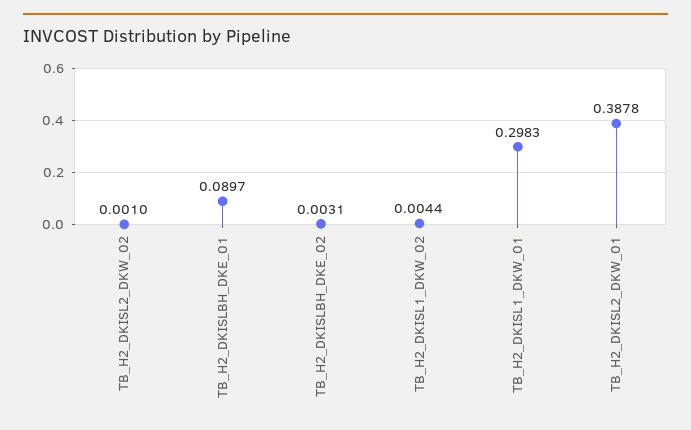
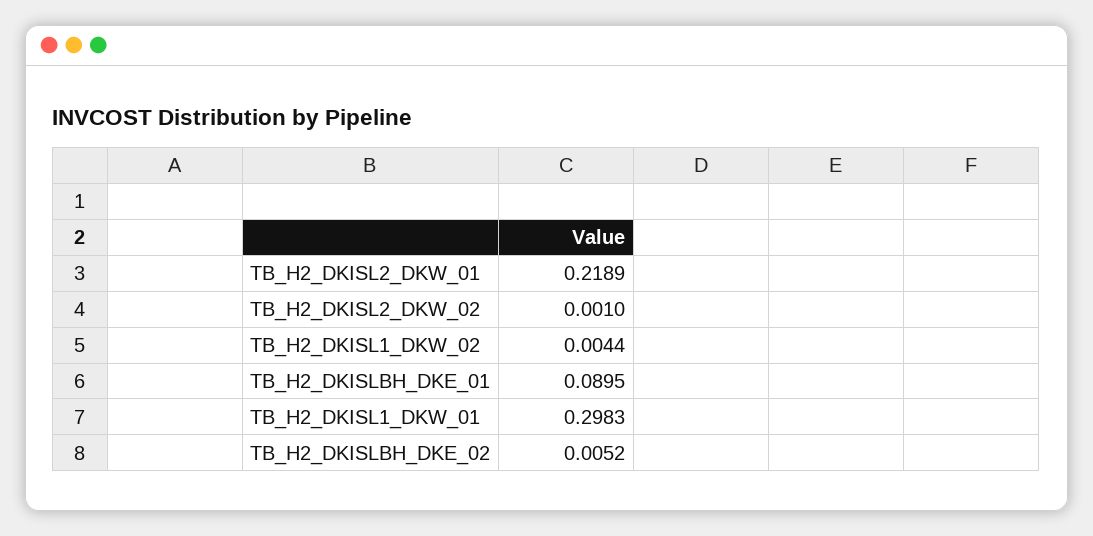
TB_H2_DKISLBH_DKE_01: 0.0897 -> 0.0895
TB_H2_DKISLBH_DKE_02: 0.0031 -> 0.0052
TB_H2_DKISL2_DKW_01: 0.3878 -> 0.2189

